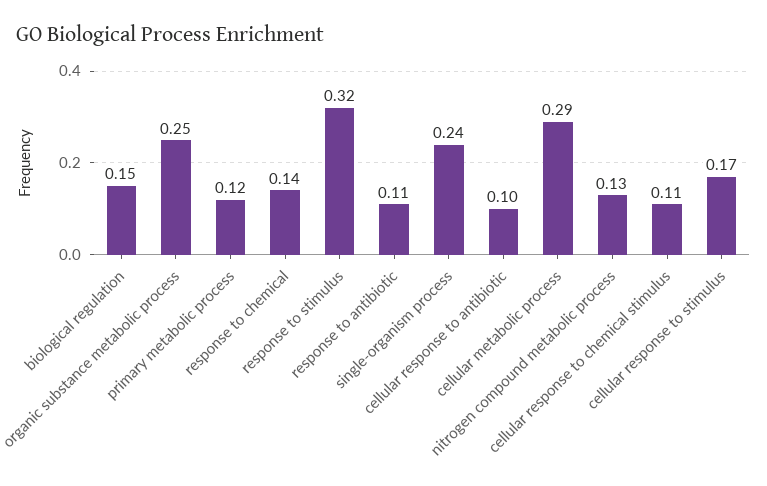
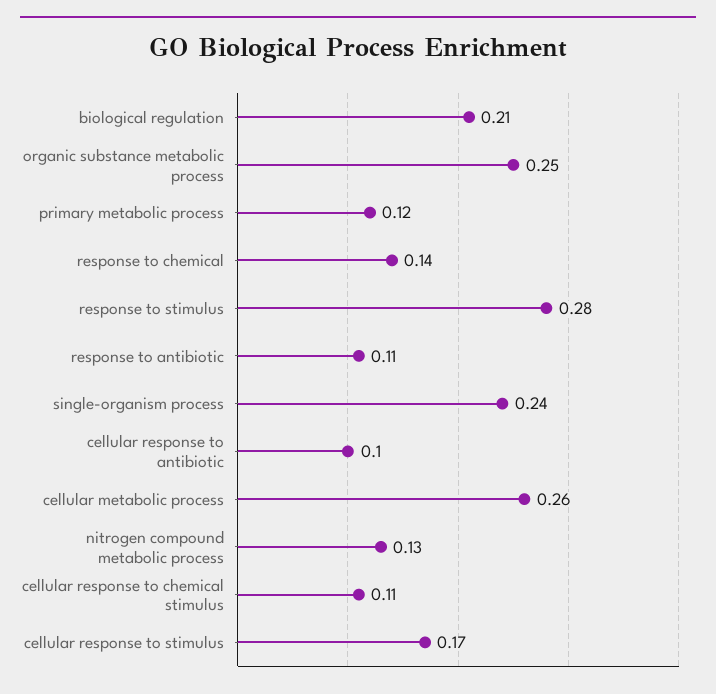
biological regulation: 0.15 -> 0.21
response to stimulus: 0.32 -> 0.28
cellular metabolic process: 0.29 -> 0.26

